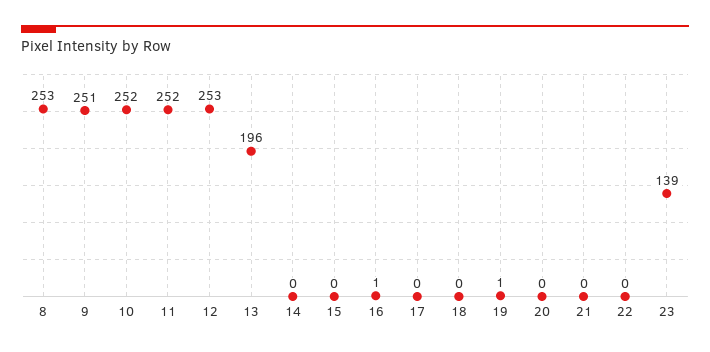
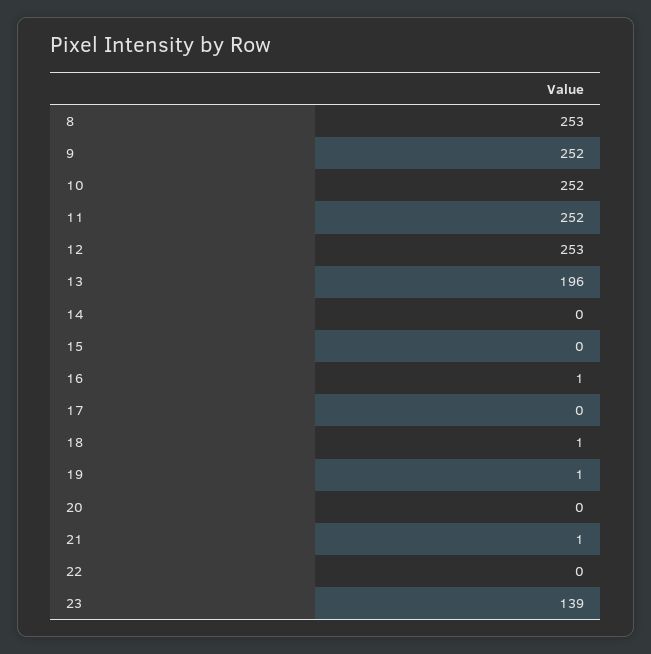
9: 251 -> 252
18: 0 -> 1
21: 0 -> 1

